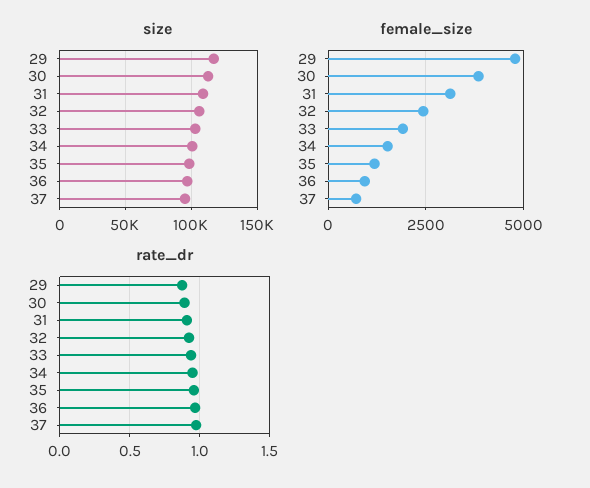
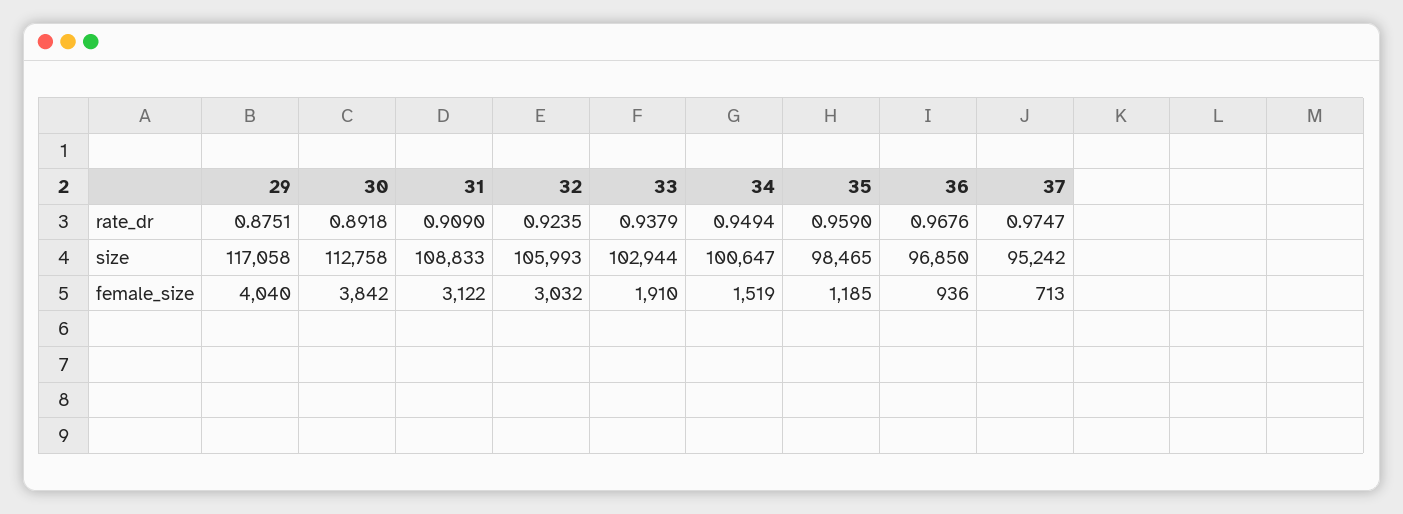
female_size, 29: 4750 -> 4040
female_size, 32: 2500 -> 3032

